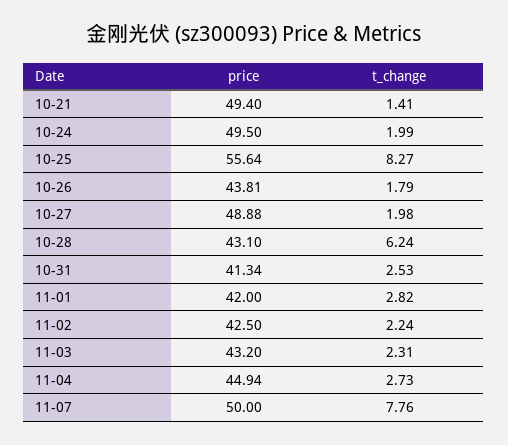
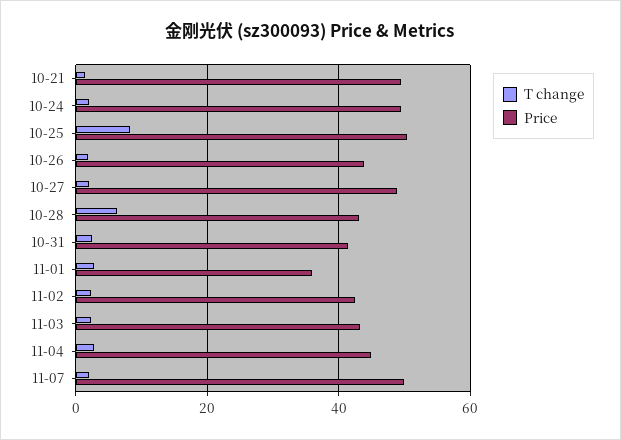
price, 10-25: 55.64 -> 50
price, 11-01: 42 -> 36
t_change, 11-07: 7.76 -> 2

